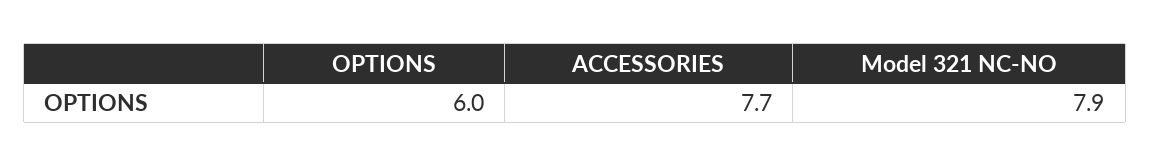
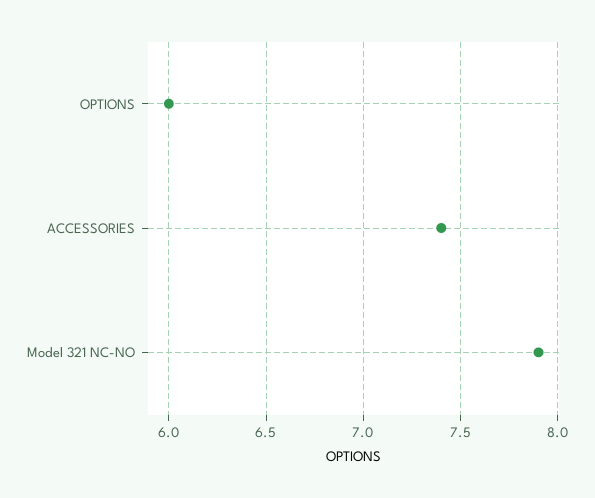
ACCESSORIES: 7.7 -> 7.4

